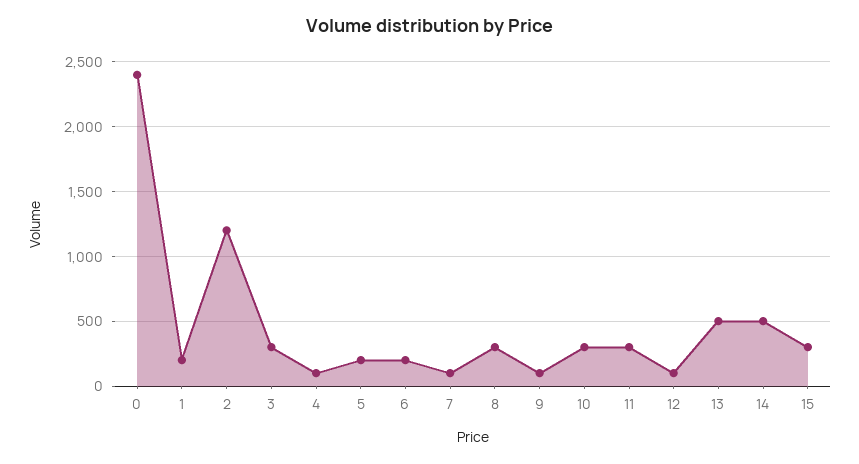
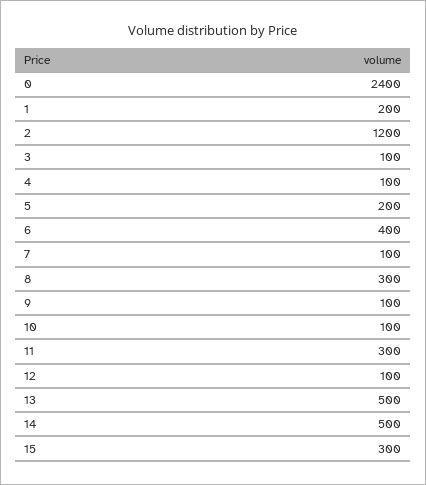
3: 300 -> 100
6: 200 -> 400
10: 300 -> 100

